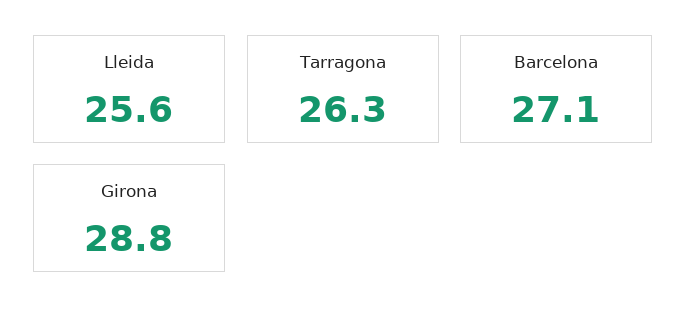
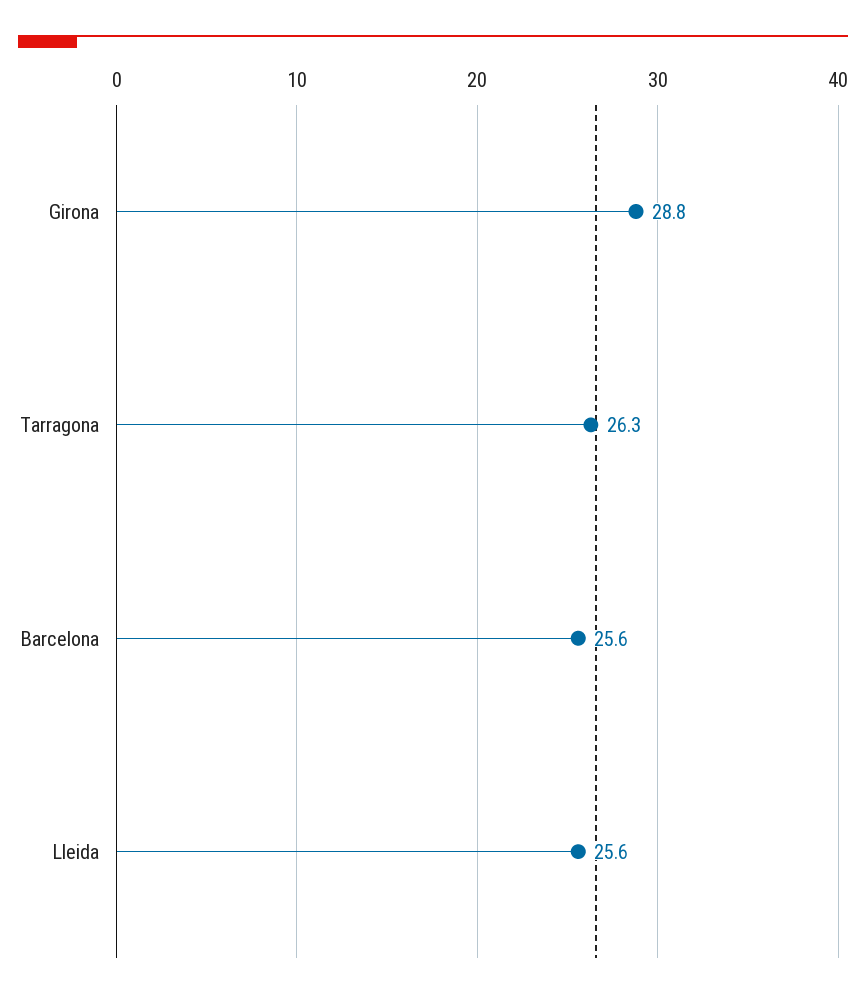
Barcelona: 27.1 -> 25.6

